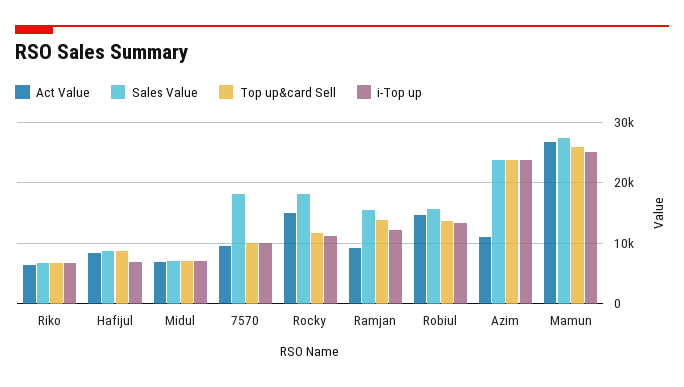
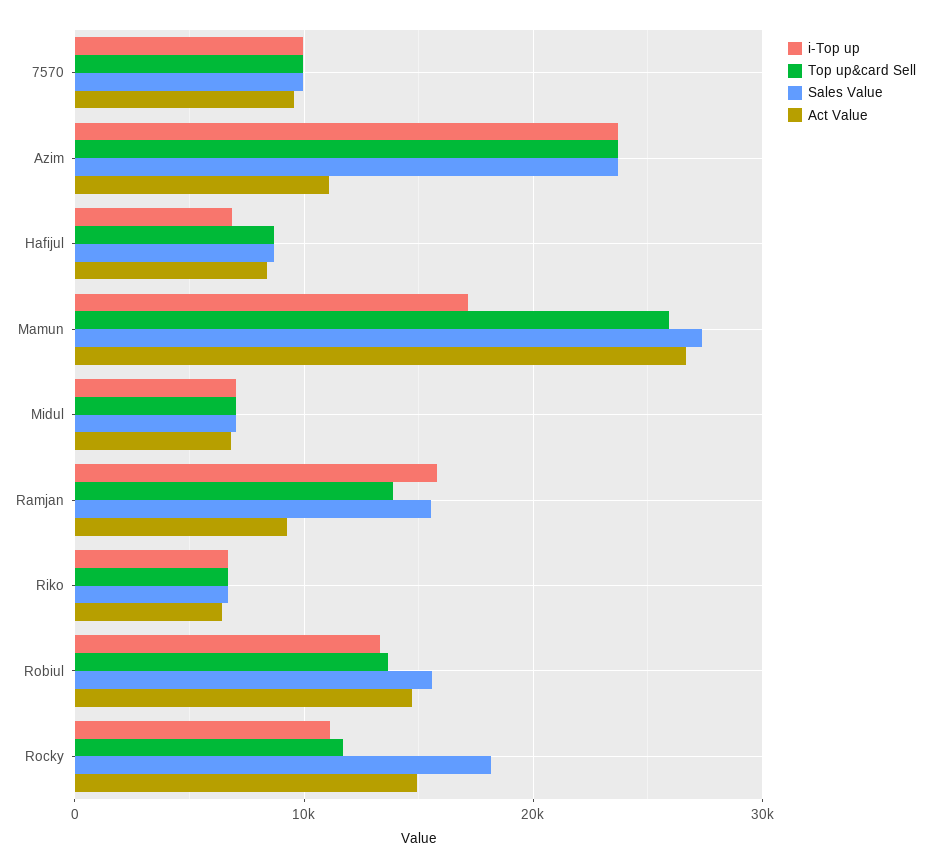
Sales Value, 7570: 18000 -> 10000
i-Top up, Ramjan: 12000 -> 16000
i-Top up, Mamun: 25000 -> 17000

